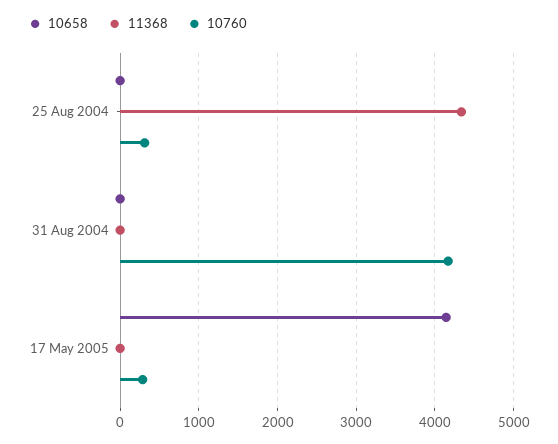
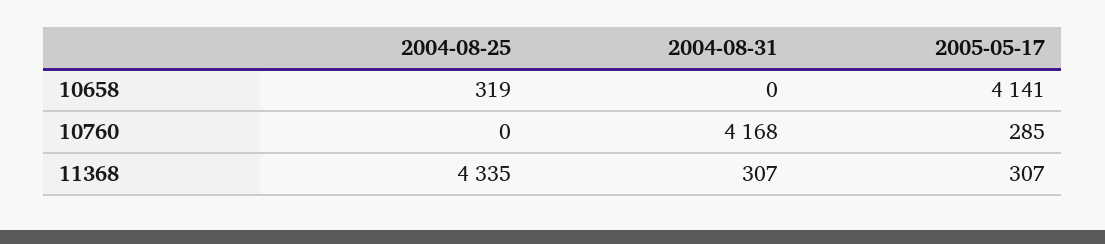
10658, 25 Aug 2004: 0 -> 319
10760, 25 Aug 2004: 300 -> 0
11368, 31 Aug 2004: 0 -> 307
11368, 17 May 2005: 0 -> 307

